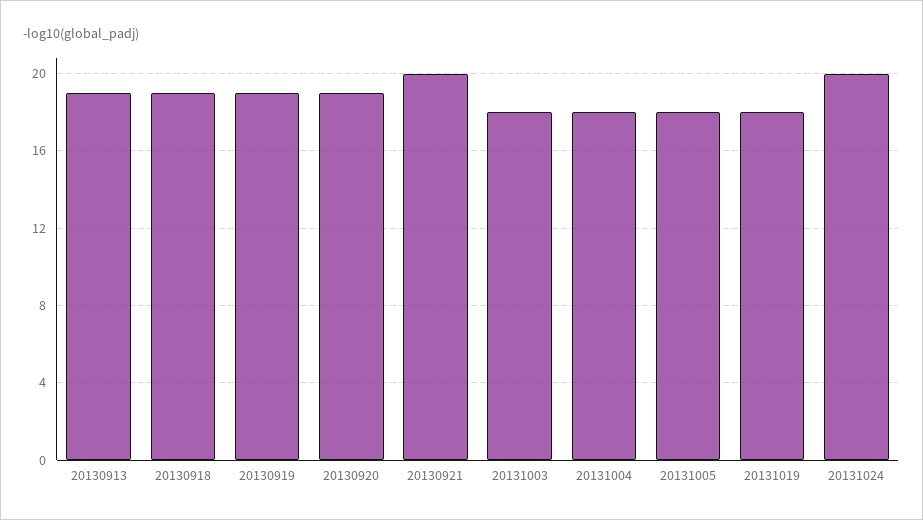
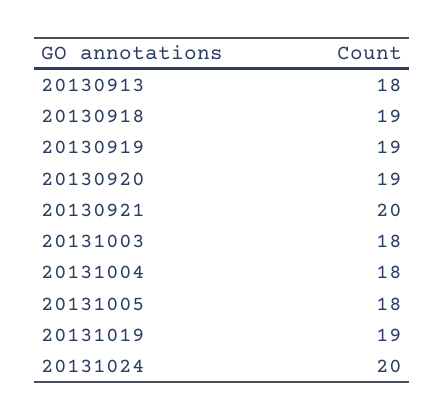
20130913: 19 -> 18
20131019: 18 -> 19

